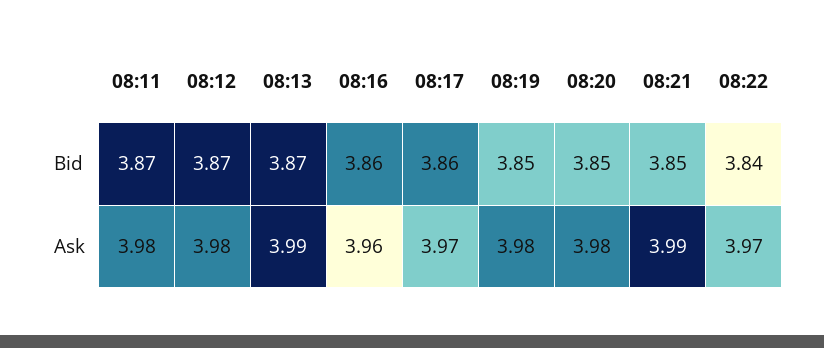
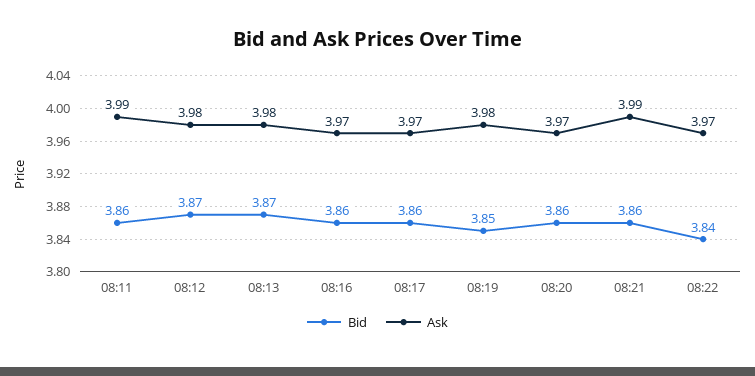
Bid, 08:11: 3.87 -> 3.86
Bid, 08:20: 3.85 -> 3.86
Bid, 08:21: 3.85 -> 3.86
Ask, 08:11: 3.98 -> 3.99
Ask, 08:13: 3.99 -> 3.98
Ask, 08:16: 3.96 -> 3.97
Ask, 08:20: 3.98 -> 3.97

